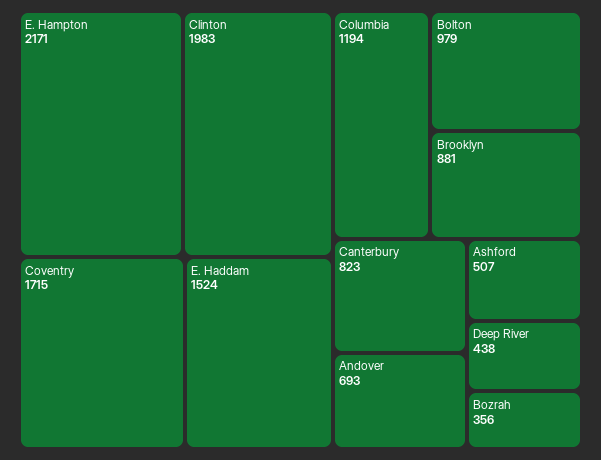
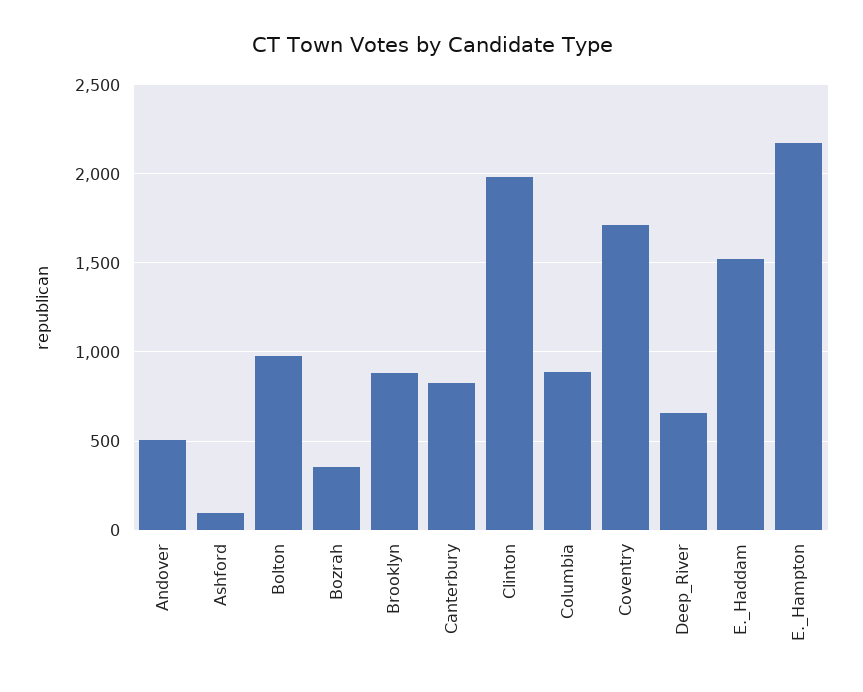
Columbia: 1194 -> 900
Andover: 693 -> 500
Ashford: 507 -> 100
Deep River: 438 -> 650

